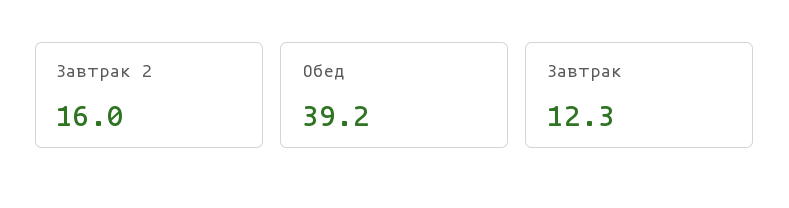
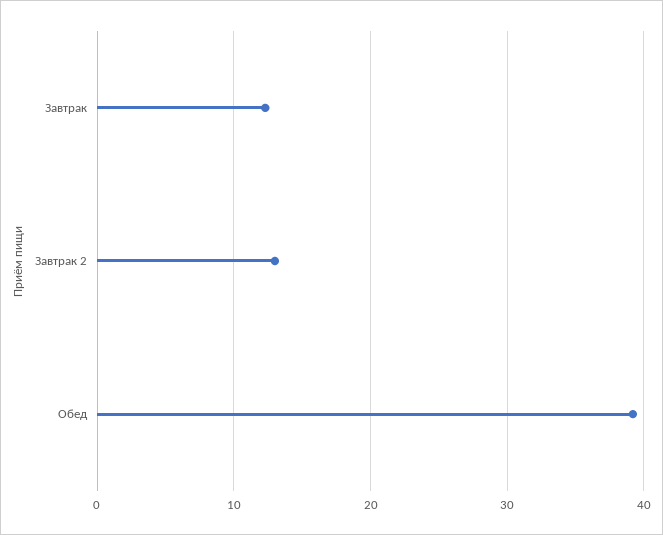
Завтрак 2: 16 -> 13

